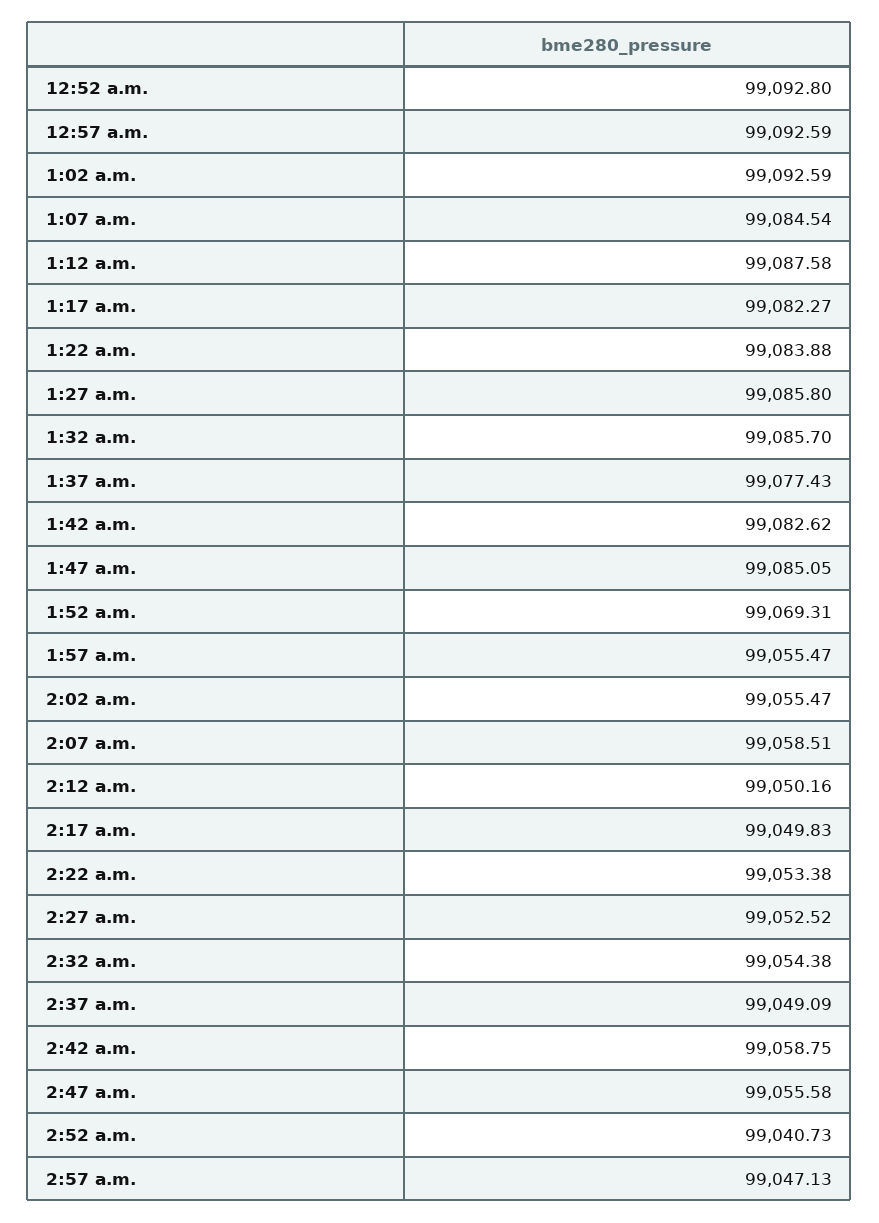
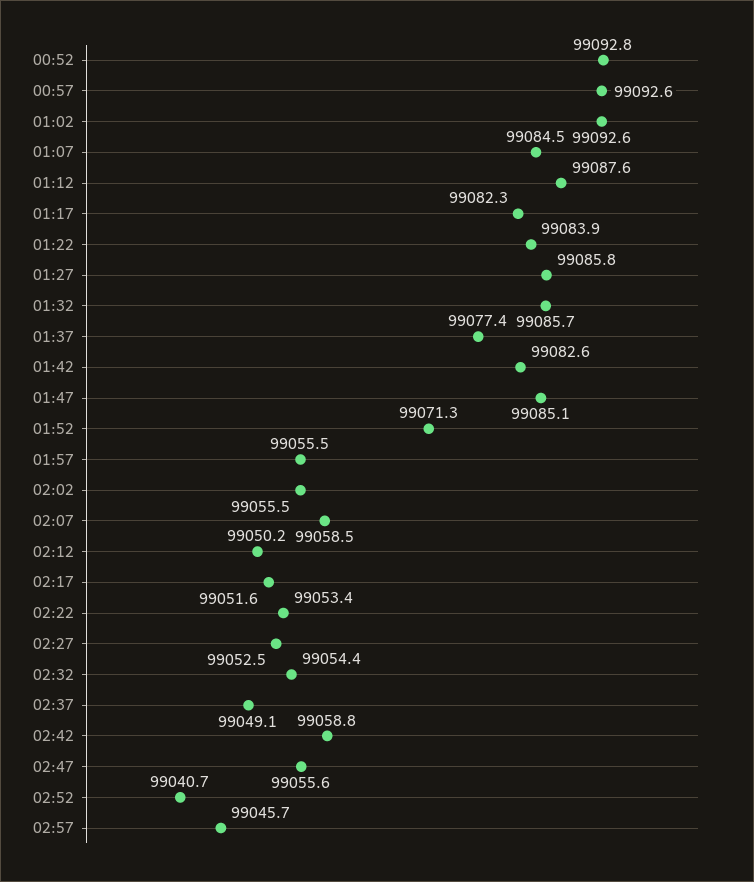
1:52 a.m.: 99069.31 -> 99071.3
2:17 a.m.: 99049.83 -> 99051.6
2:57 a.m.: 99047.13 -> 99045.7

